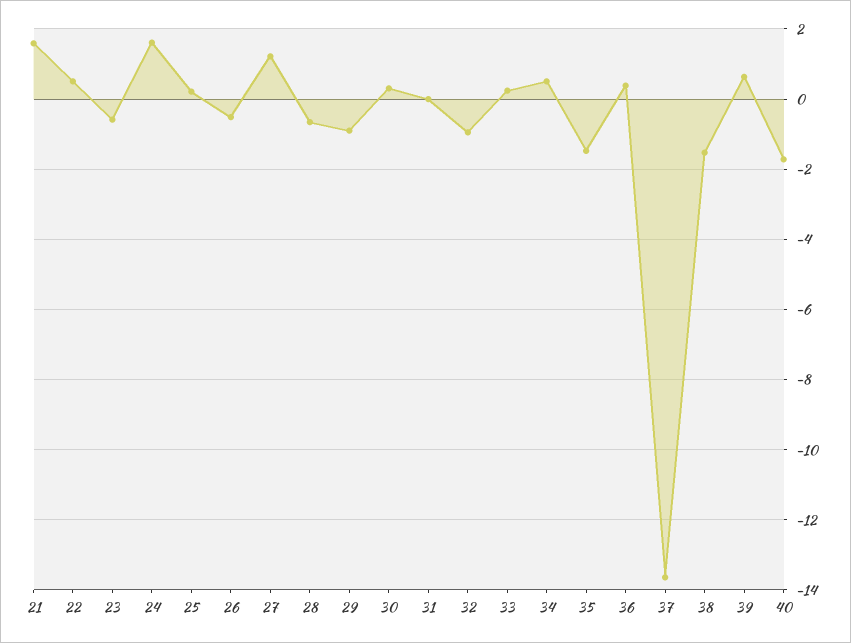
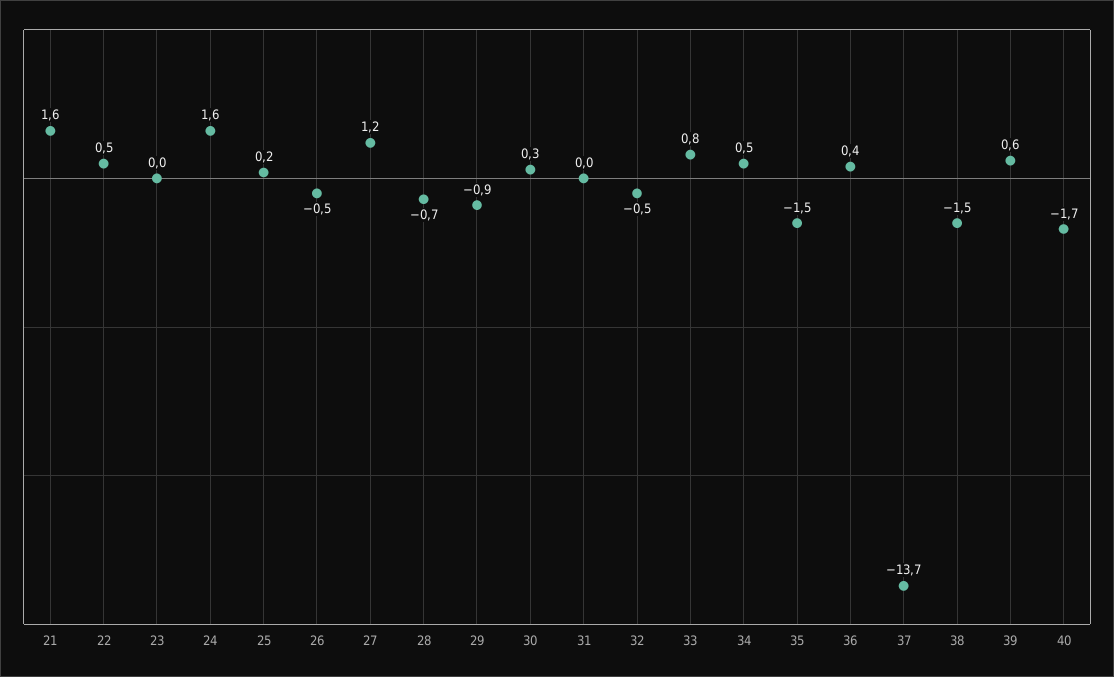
23: -0.6 -> 0
32: -1 -> -0.5
33: 0.2 -> 0.8

